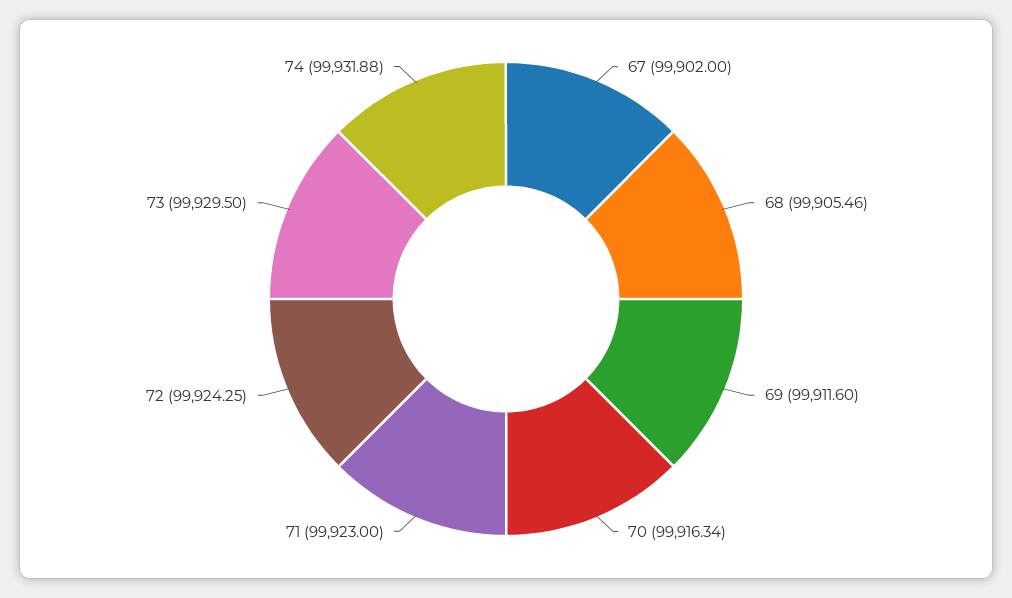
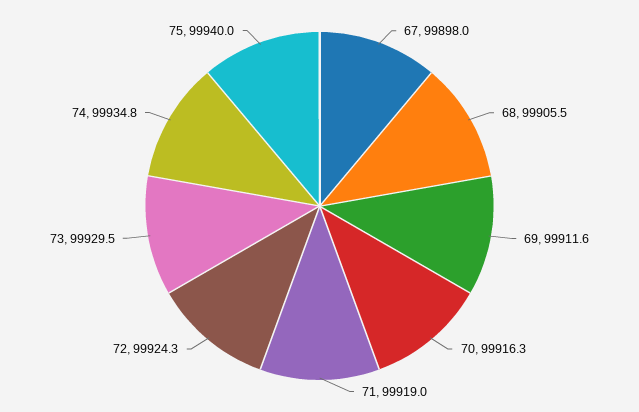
67: 99902 -> 99898
71: 99923 -> 99919
74: 99931.88 -> 99934.8
75: none -> 99940

